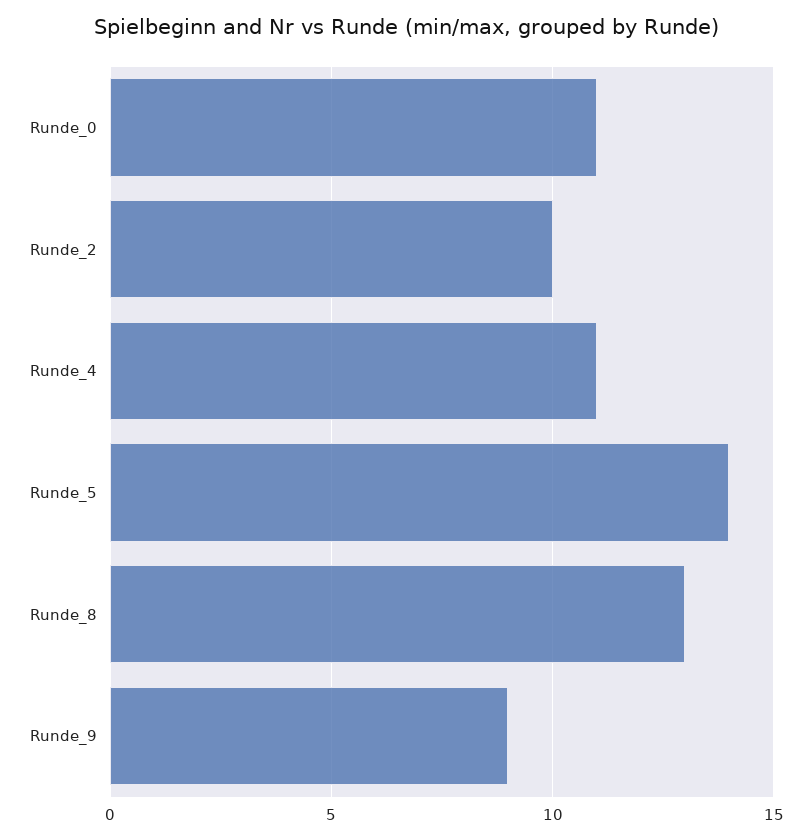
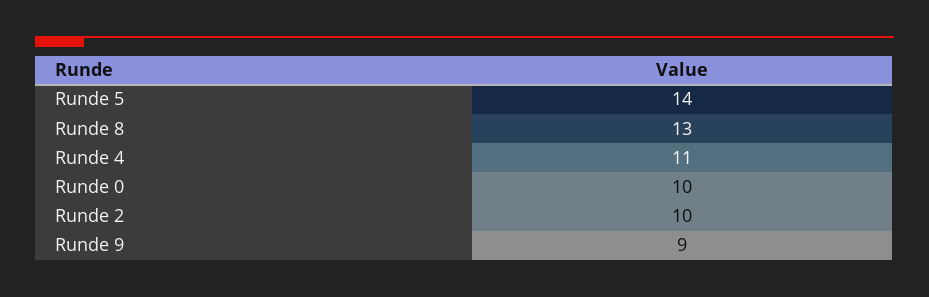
Runde_0: 11 -> 10

